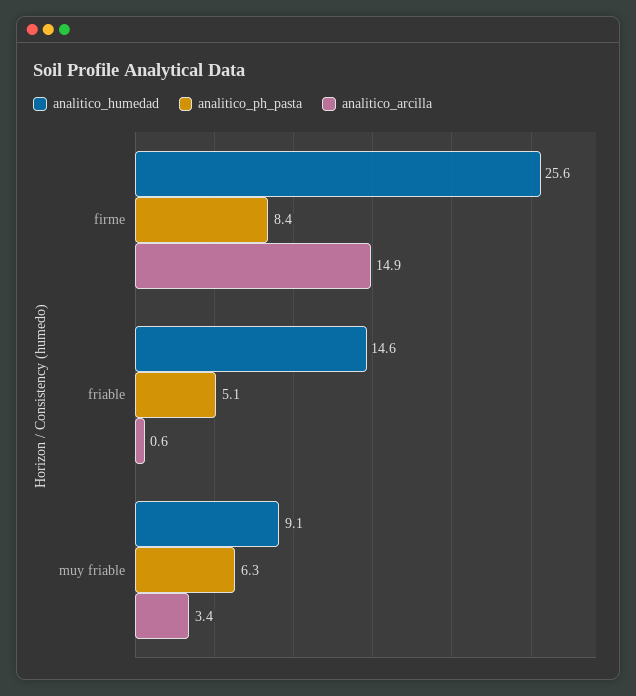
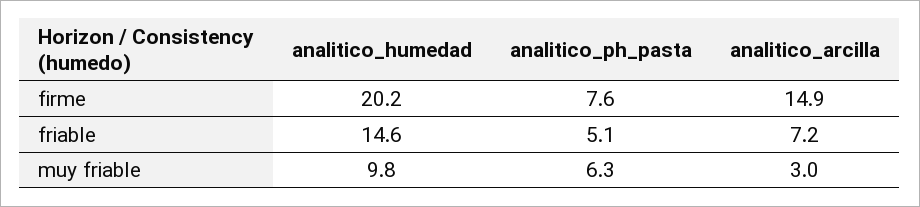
analitico_humedad, firme: 25.6 -> 20.2
analitico_ph_pasta, firme: 8.4 -> 7.6
analitico_arcilla, friable: 0.6 -> 7.2
analitico_humedad, muy friable: 9.1 -> 9.8
analitico_arcilla, muy friable: 3.4 -> 3

